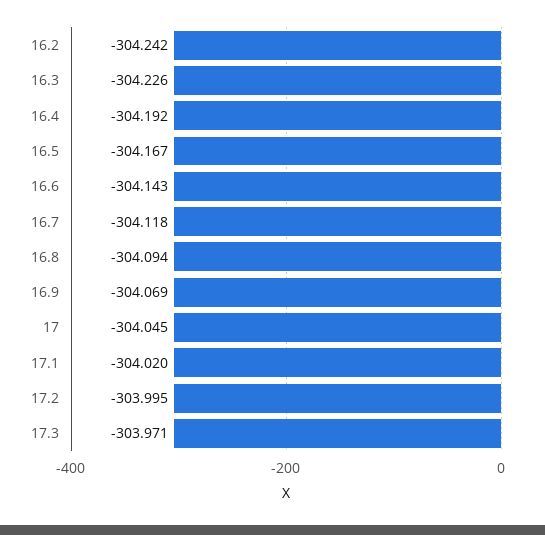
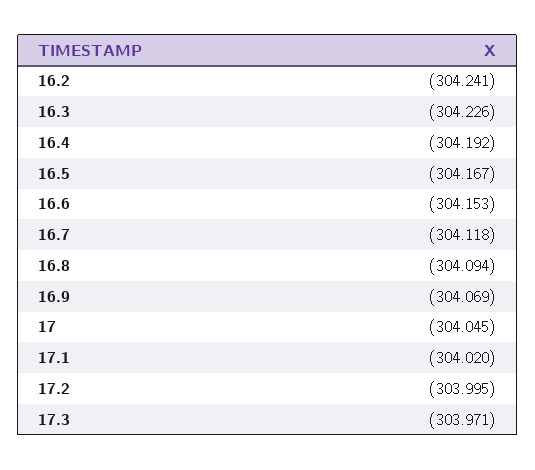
16.2: -304.242 -> -304.241
16.6: -304.143 -> -304.153

